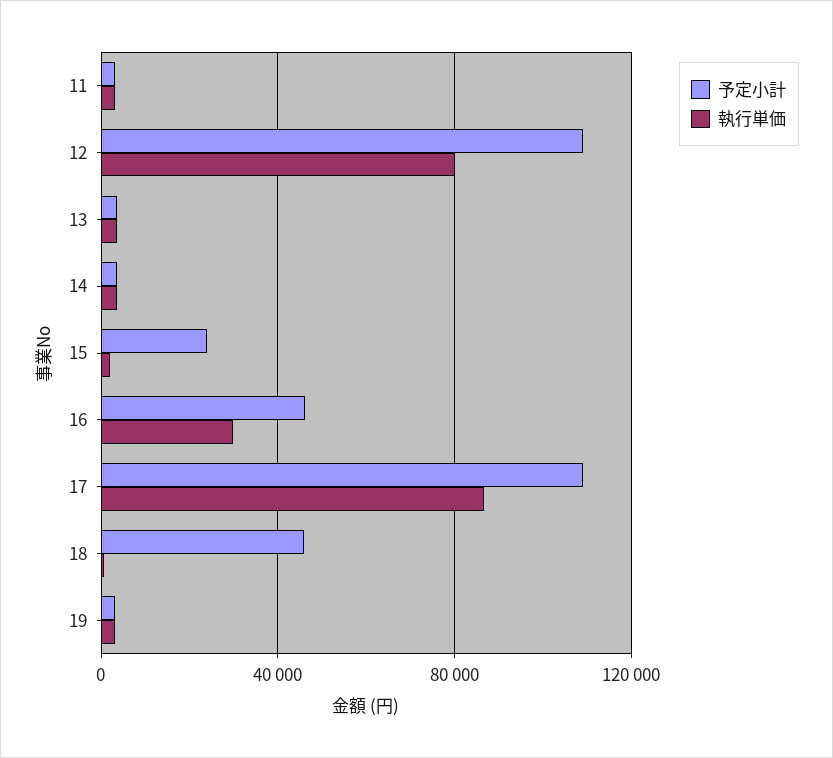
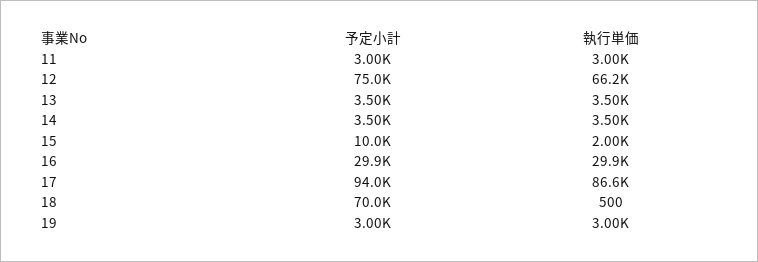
予定小計, 12: 110000 -> 75000
執行単価, 12: 80000 -> 66200
予定小計, 15: 25000 -> 10000
予定小計, 16: 45000 -> 29900
予定小計, 17: 110000 -> 94000
予定小計, 18: 45000 -> 70000

